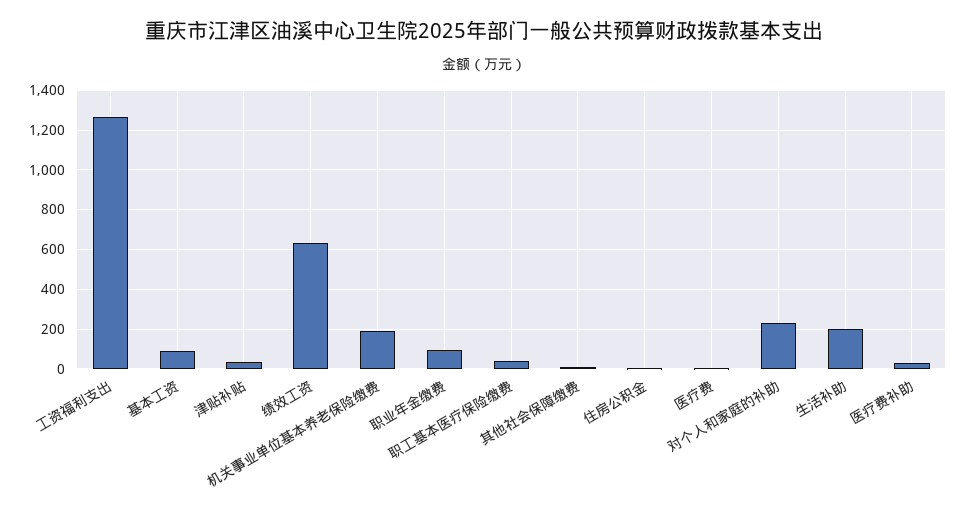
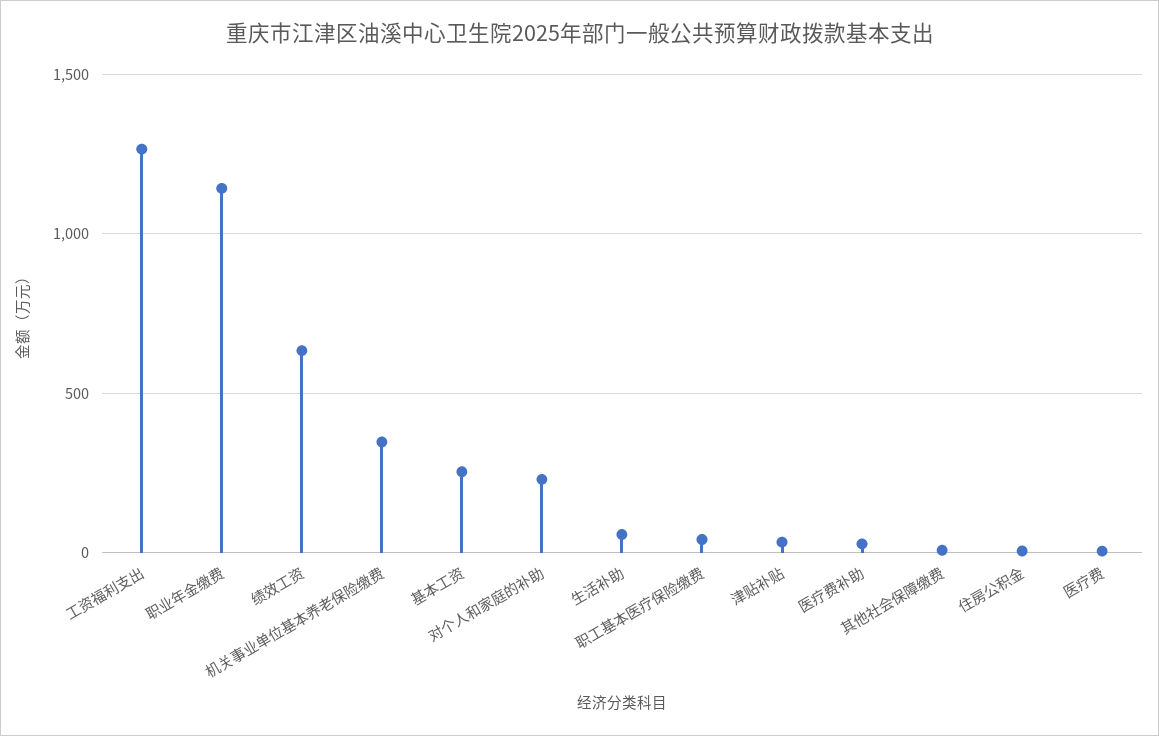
基本工资: 100 -> 250
机关事业单位基本养老保险缴费: 200 -> 350
职业年金缴费: 100 -> 1150
生活补助: 200 -> 50

